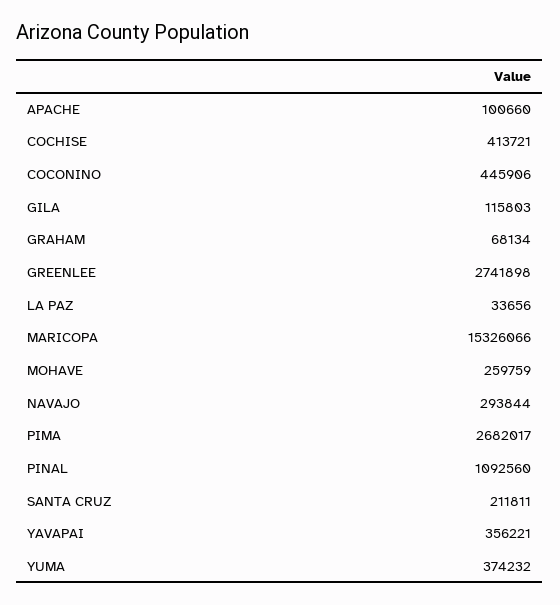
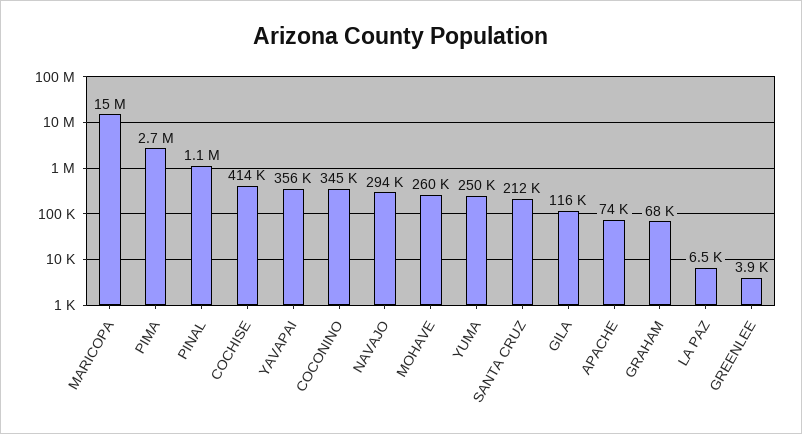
APACHE: 100660 -> 74000
COCONINO: 445906 -> 345000
GREENLEE: 2741898 -> 3900
LA PAZ: 33656 -> 6500
YUMA: 374232 -> 250000

